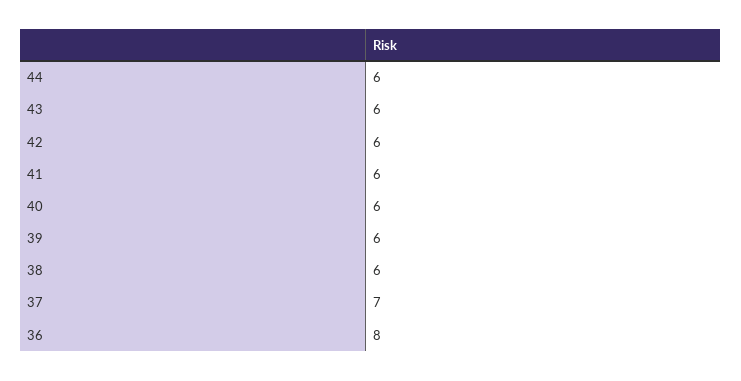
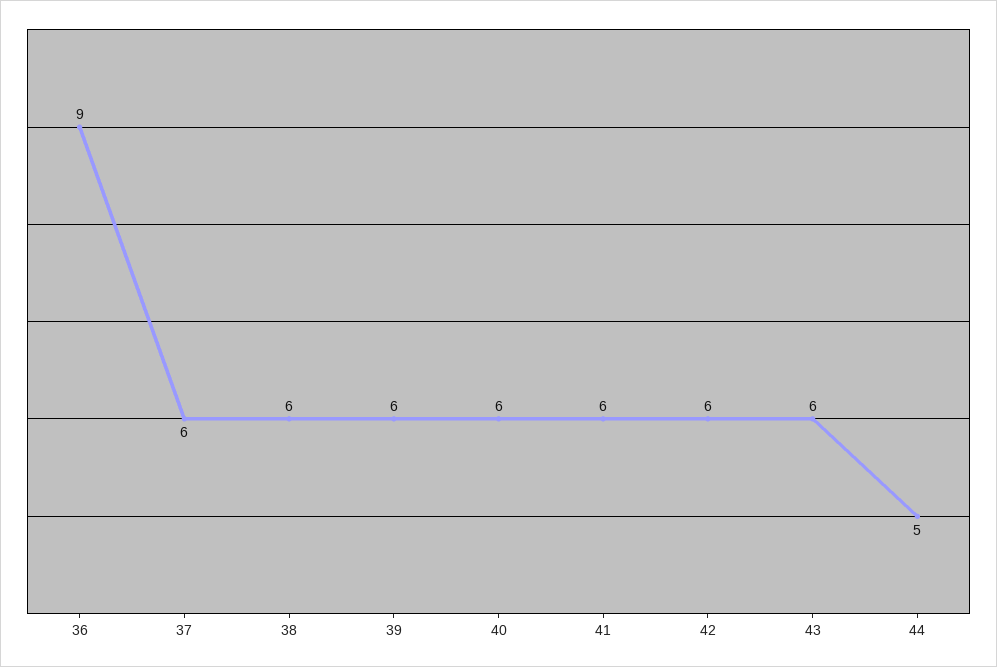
44: 6 -> 5
37: 7 -> 6
36: 8 -> 9

